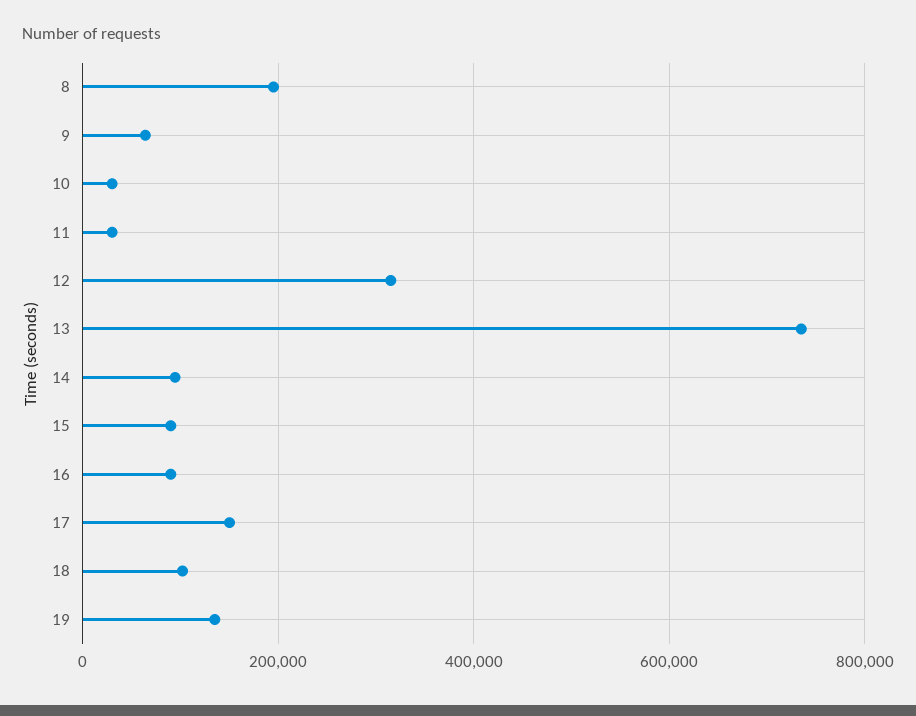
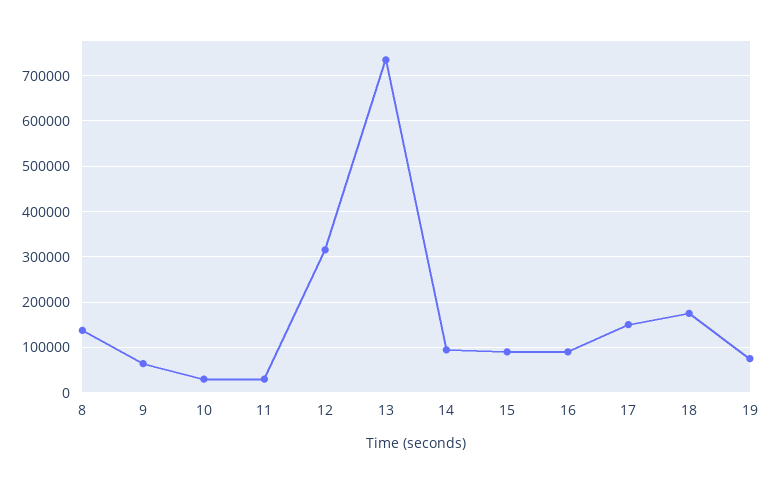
8: 200000 -> 140000
18: 100000 -> 180000
19: 140000 -> 80000

